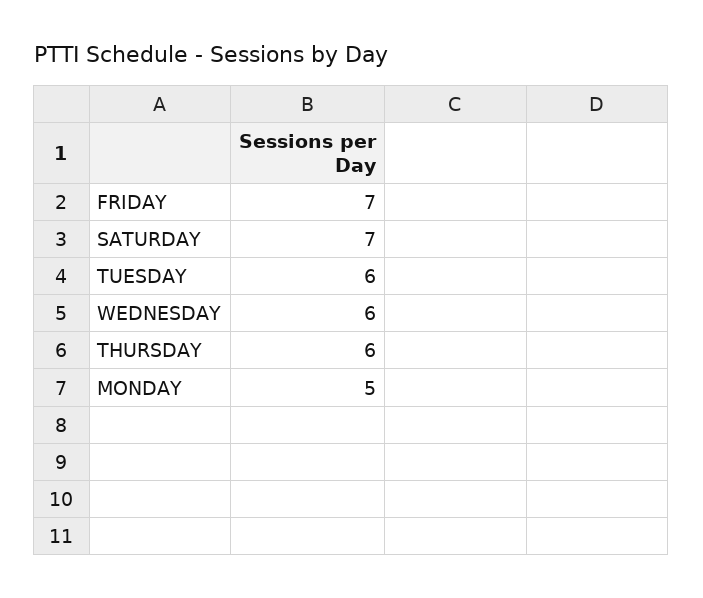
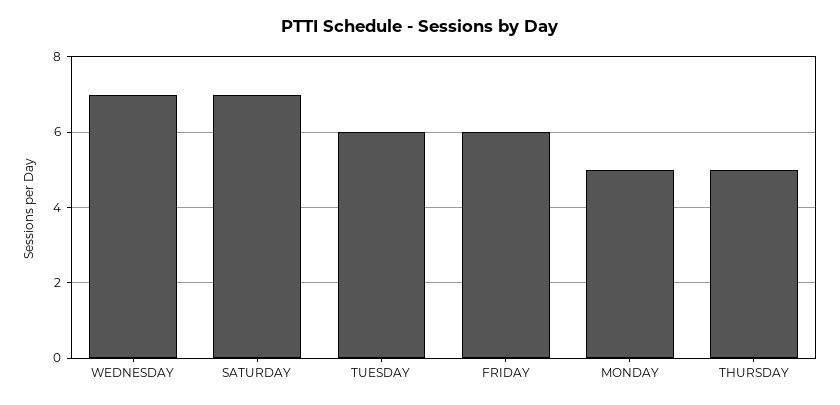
FRIDAY: 7 -> 6
WEDNESDAY: 6 -> 7
THURSDAY: 6 -> 5

